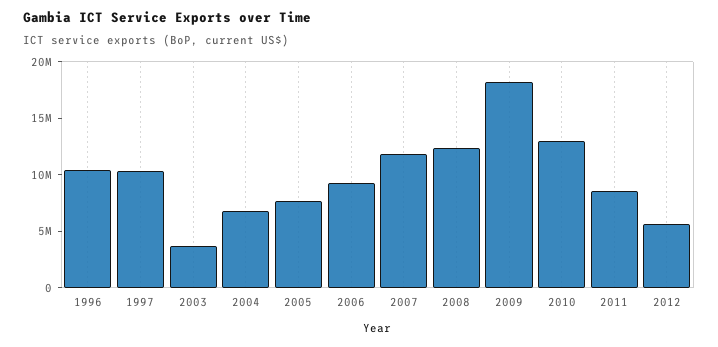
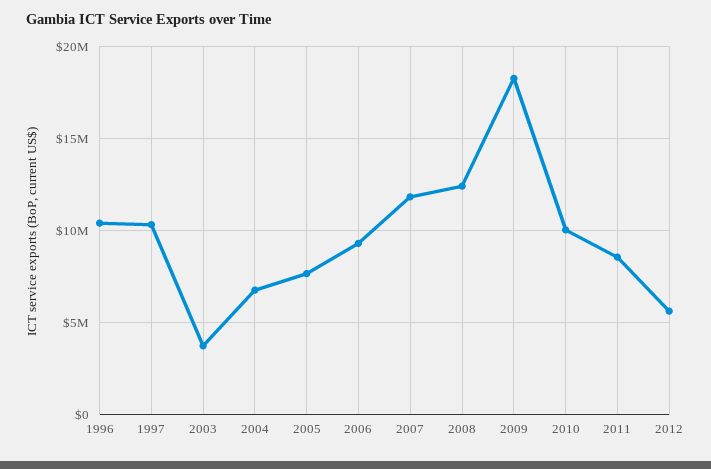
2010: 13000000 -> 10000000

